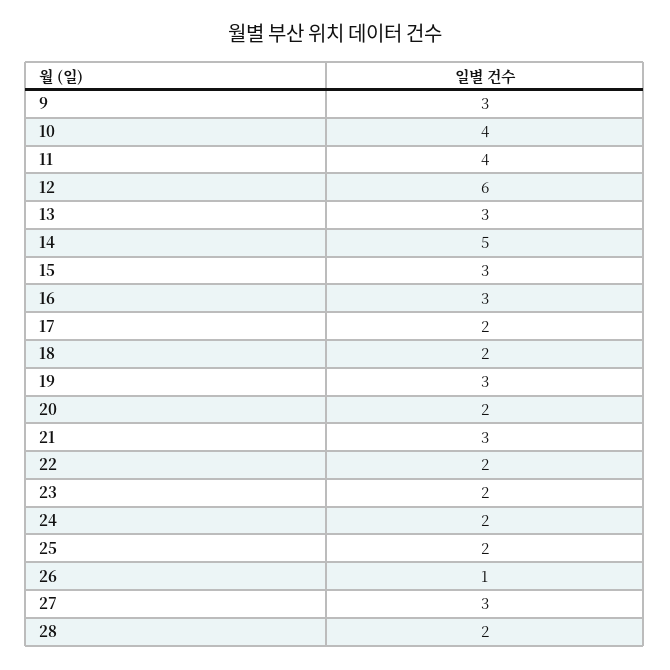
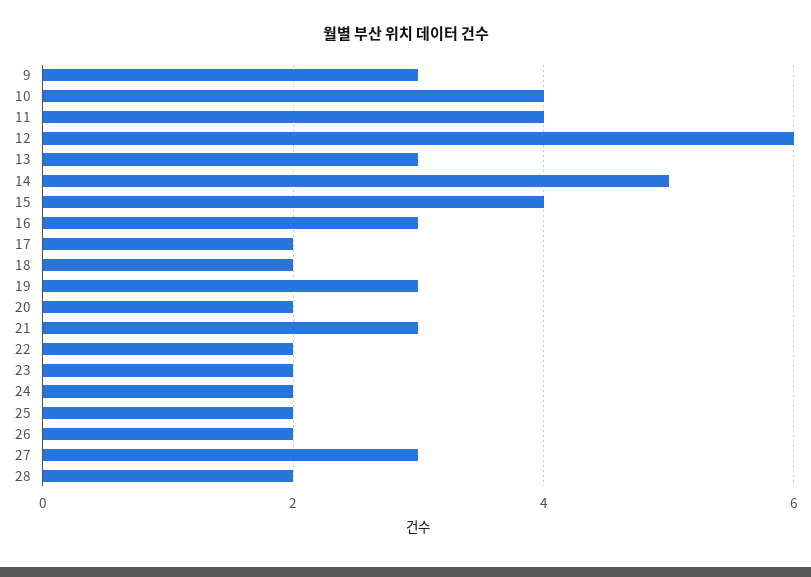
15: 3 -> 4
26: 1 -> 2

